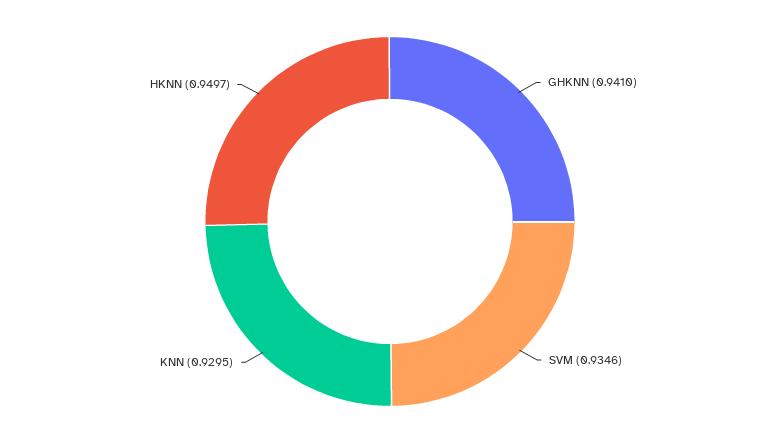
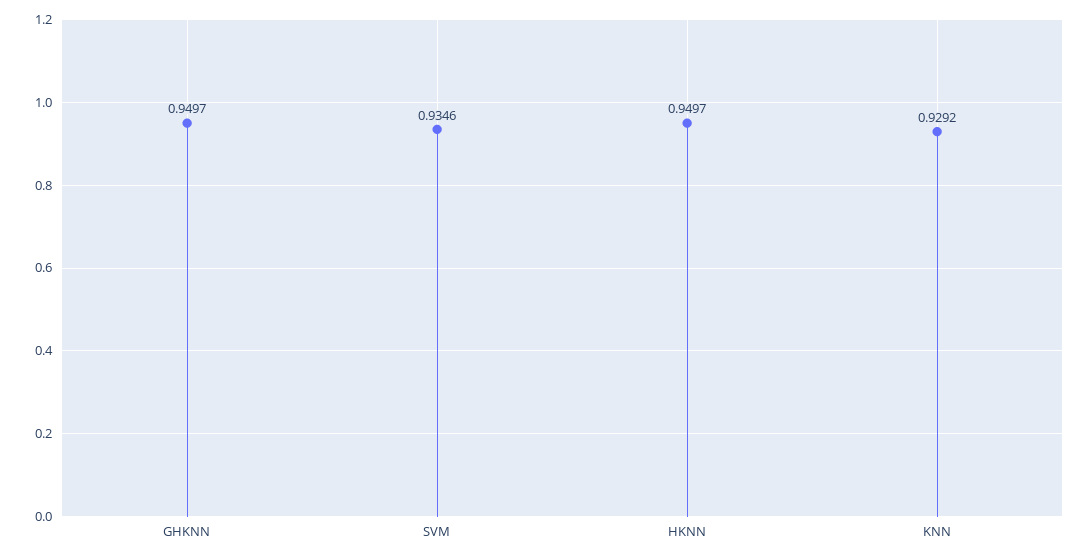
GHKNN: 0.941 -> 0.9497
KNN: 0.9295 -> 0.9292

